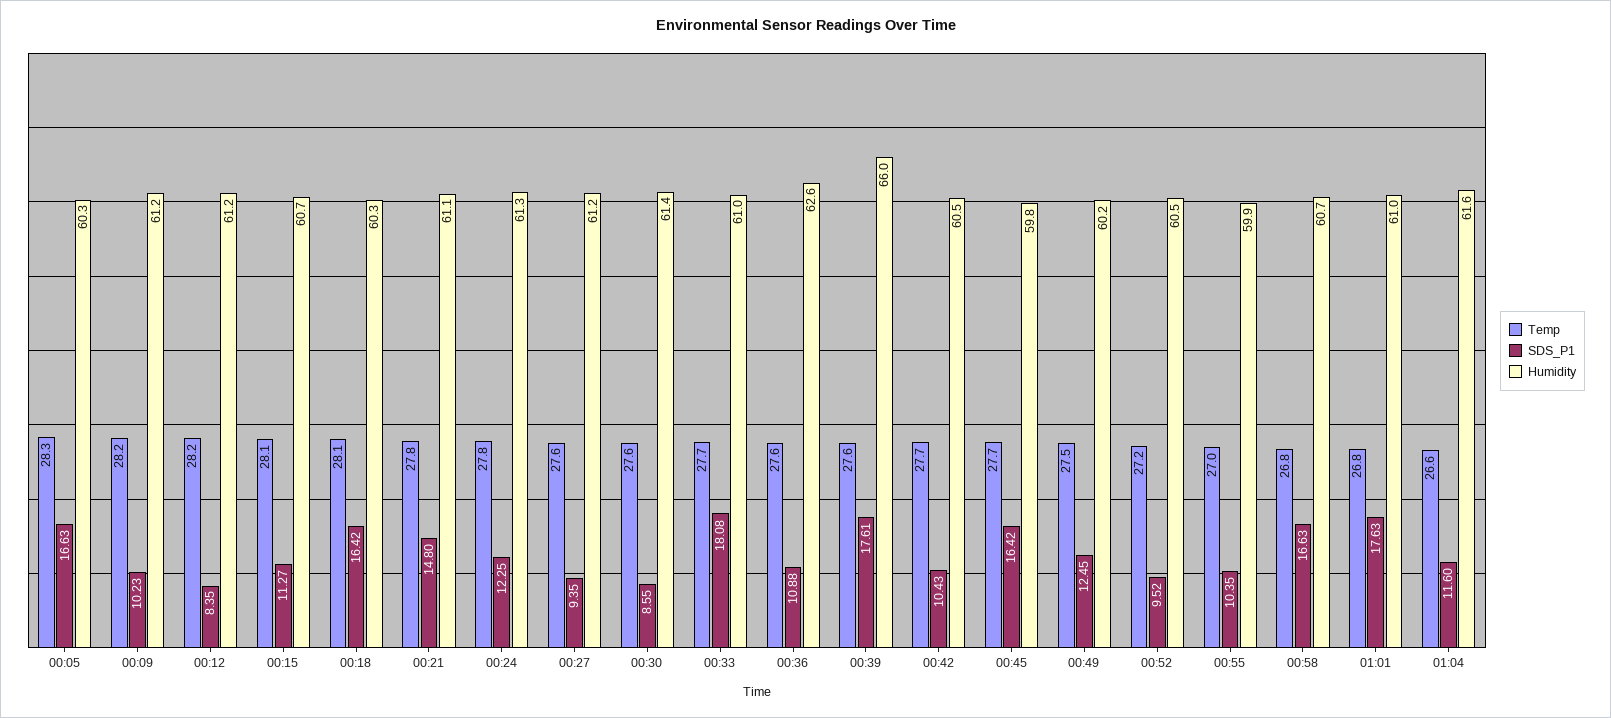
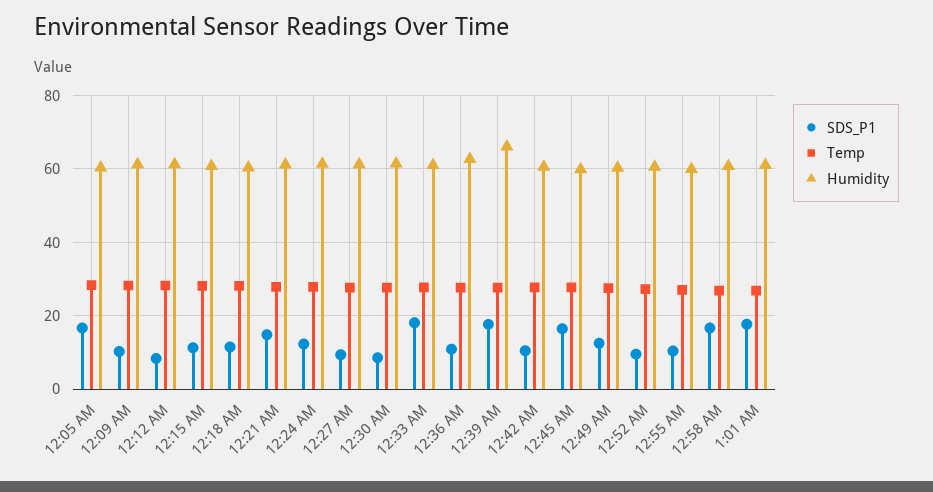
SDS_P1, 00:18: 16.42 -> 12
Temp, 01:04: 26.6 -> none
SDS_P1, 01:04: 11.6 -> none
Humidity, 01:04: 61.6 -> none

